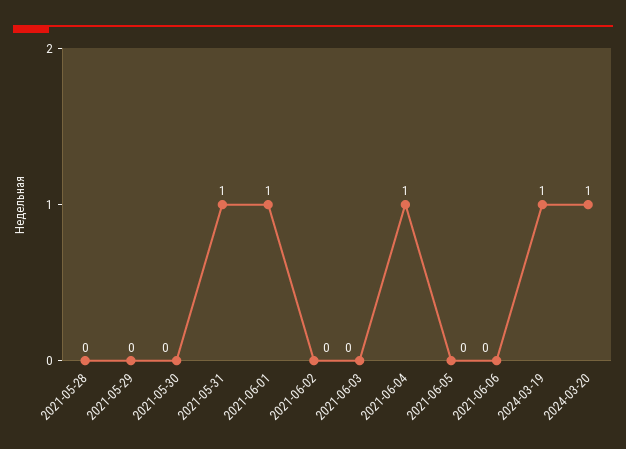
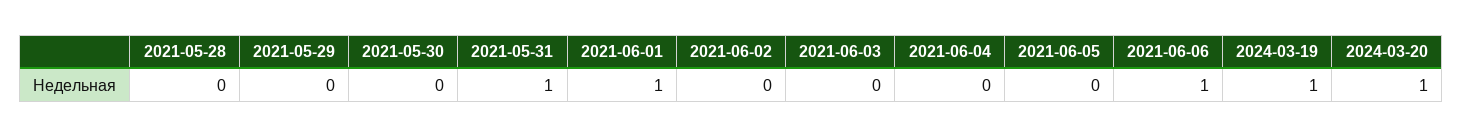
2021-06-04: 1 -> 0
2021-06-06: 0 -> 1

